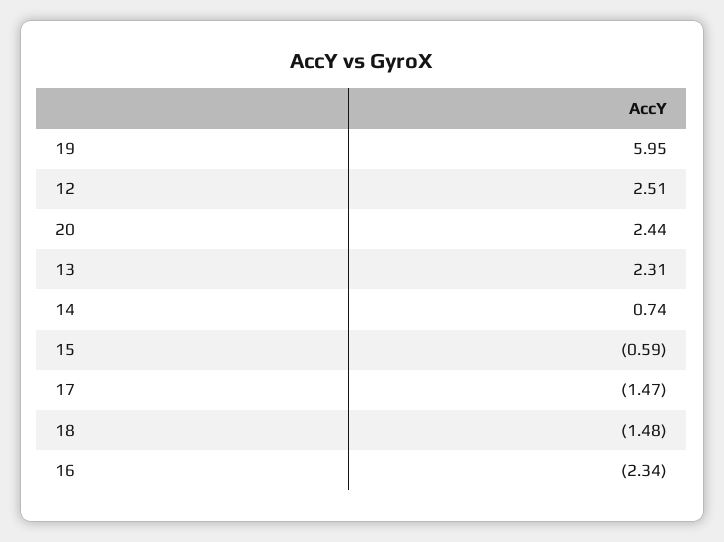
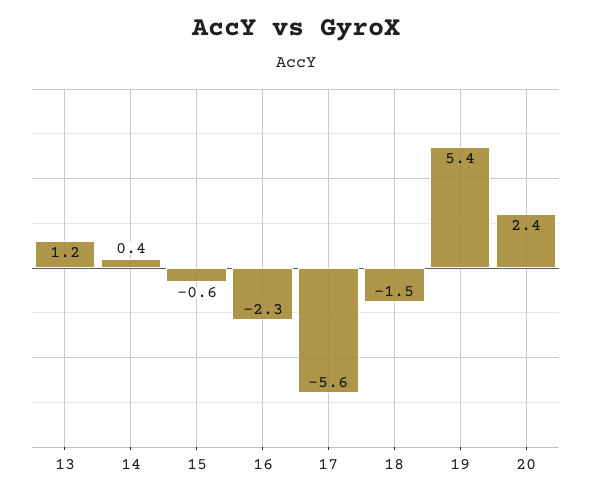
19: 5.95 -> 5.4
12: 2.51 -> none
13: 2.31 -> 1.2
14: 0.74 -> 0.4
17: -1.47 -> -5.6

